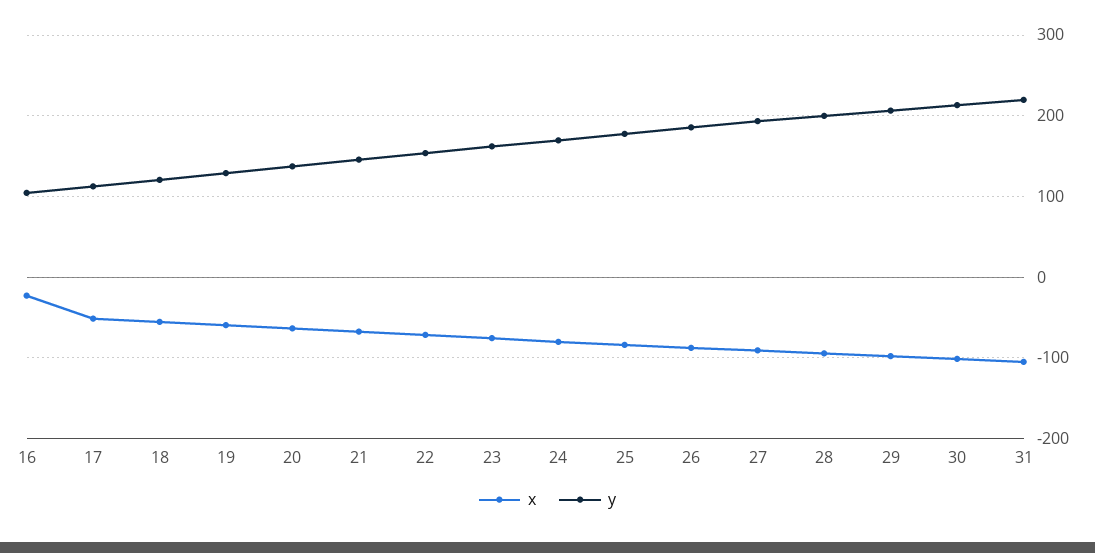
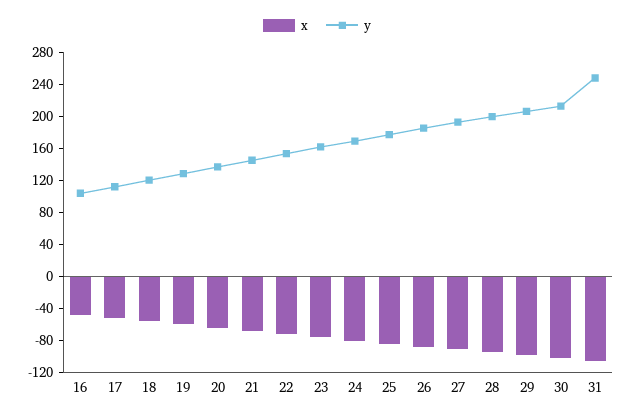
x, 16: -20 -> -50
y, 31: 220 -> 250

